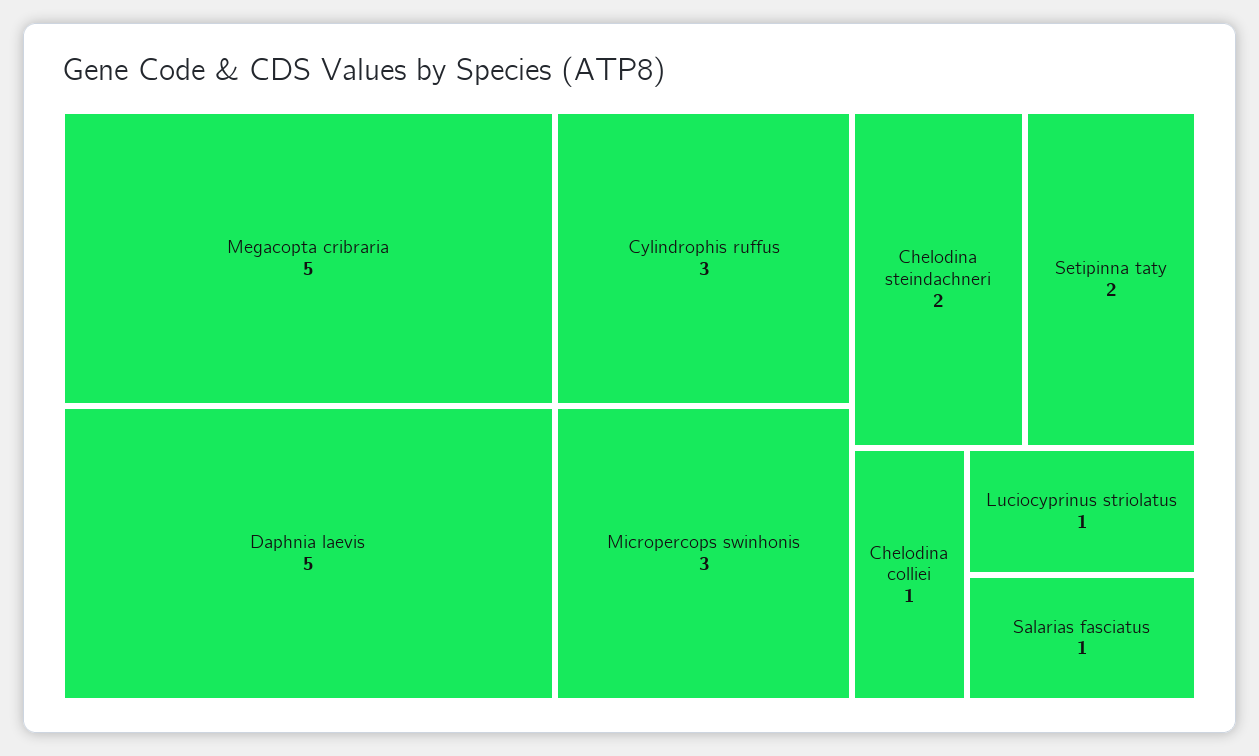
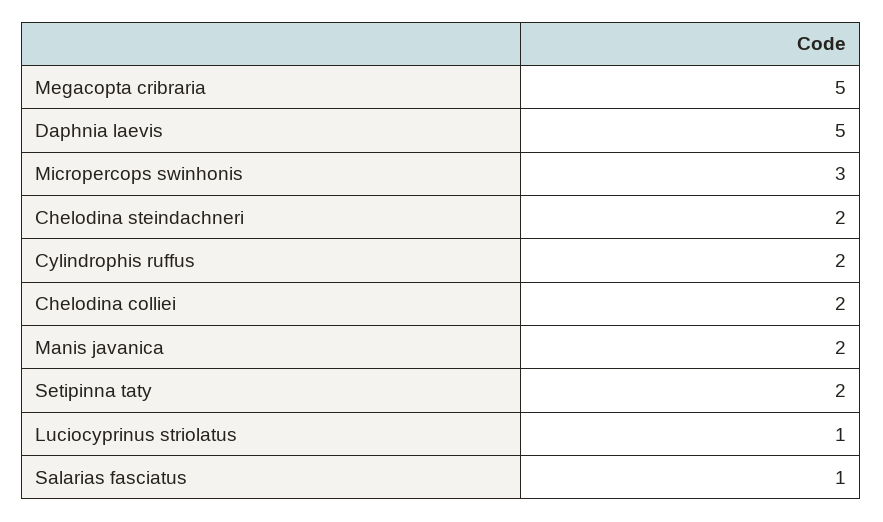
Cylindrophis ruffus: 3 -> 2
Chelodina colliei: 1 -> 2
Manis javanica: none -> 2

